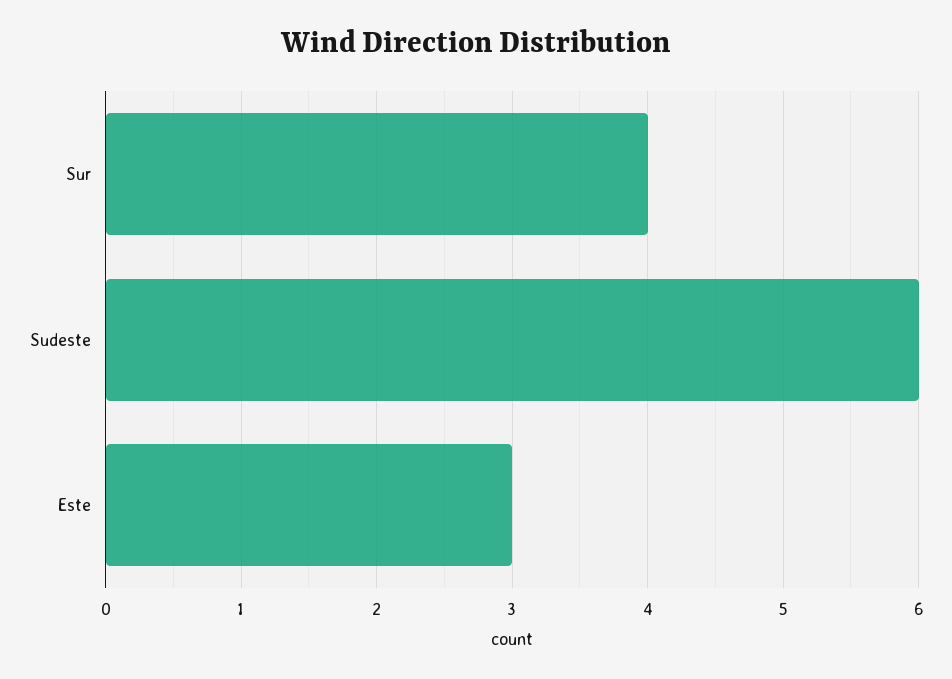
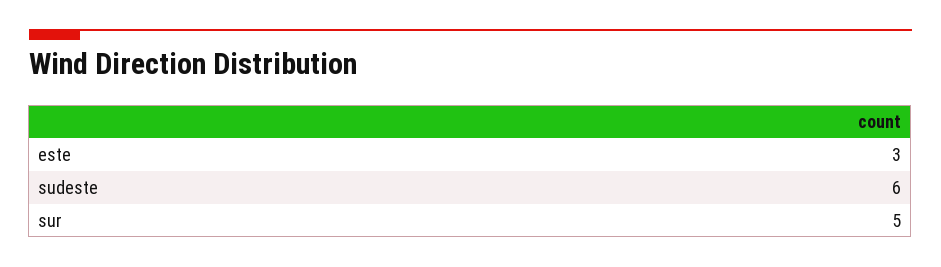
Sur: 4 -> 5

